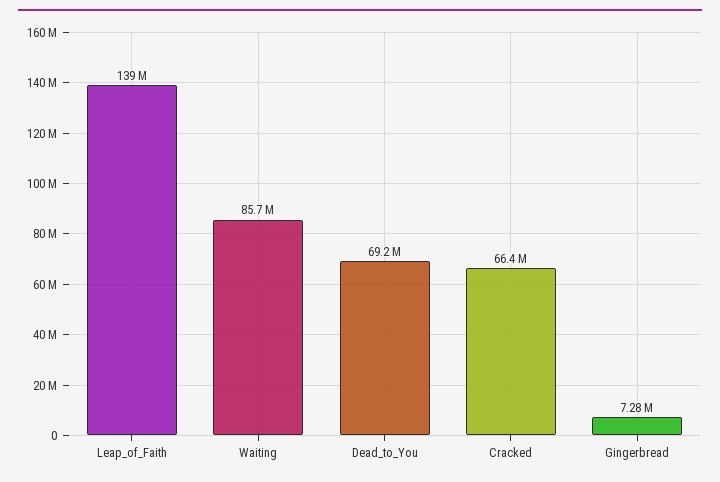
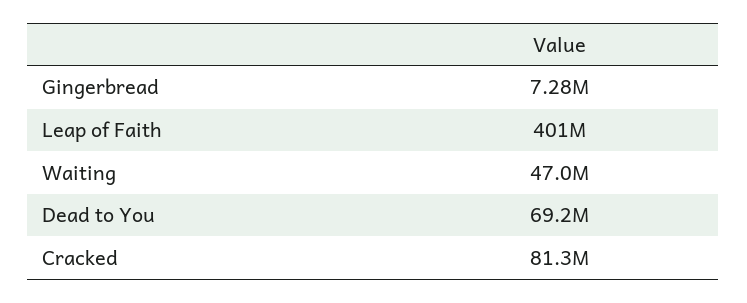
Leap_of_Faith: 139000000 -> 401000000
Waiting: 85700000 -> 47000000
Cracked: 66400000 -> 81300000

